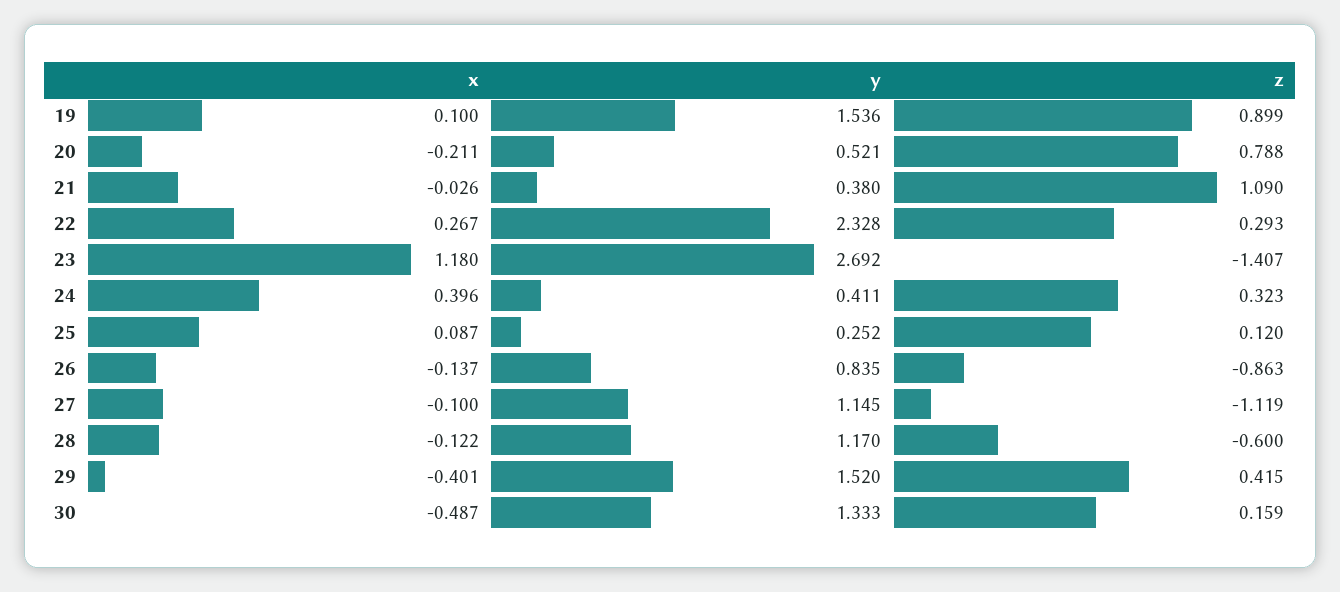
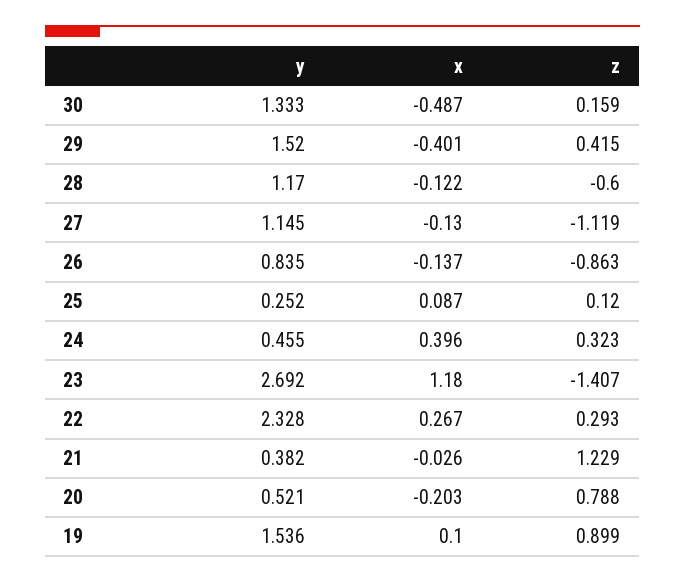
x, 20: -0.211 -> -0.203
y, 21: 0.38 -> 0.382
z, 21: 1.09 -> 1.229
y, 24: 0.411 -> 0.455
x, 27: -0.1 -> -0.13

